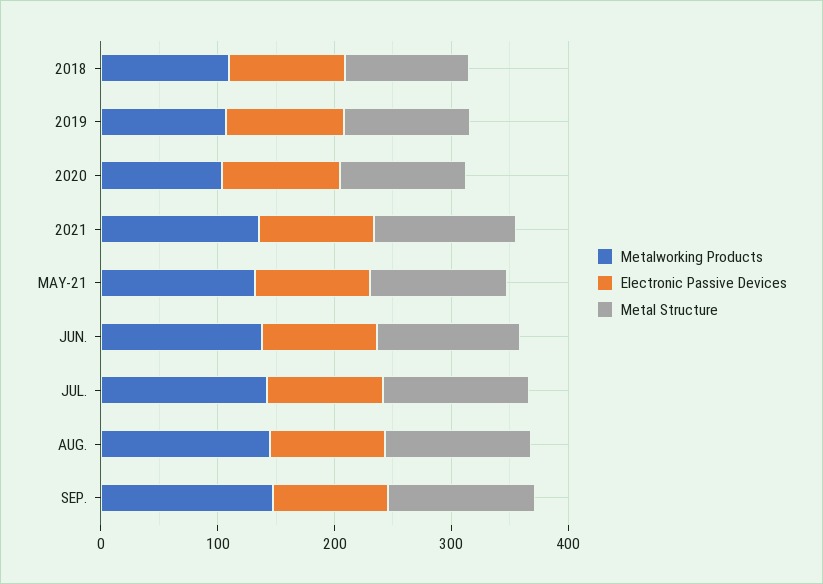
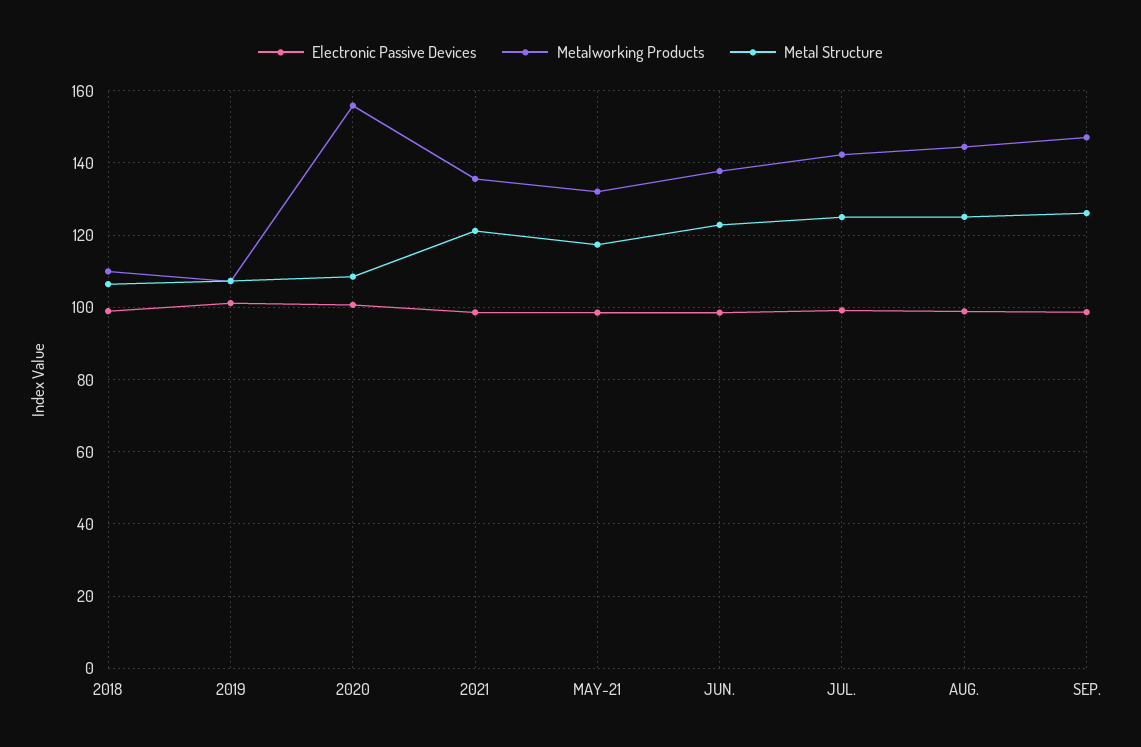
Metalworking Products, 2020: 100 -> 156

